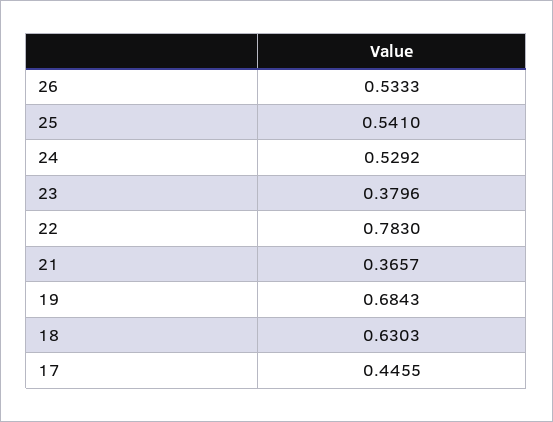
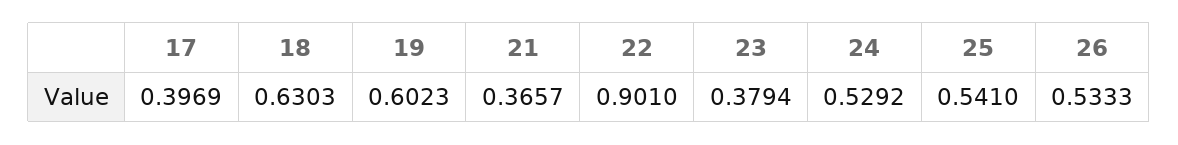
23: 0.3796 -> 0.3794
22: 0.783 -> 0.901
19: 0.6843 -> 0.6023
17: 0.4455 -> 0.3969

